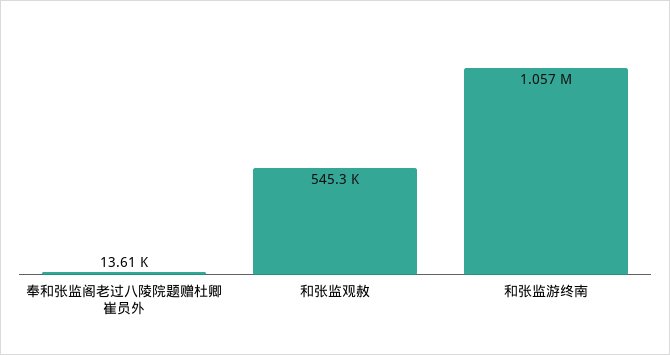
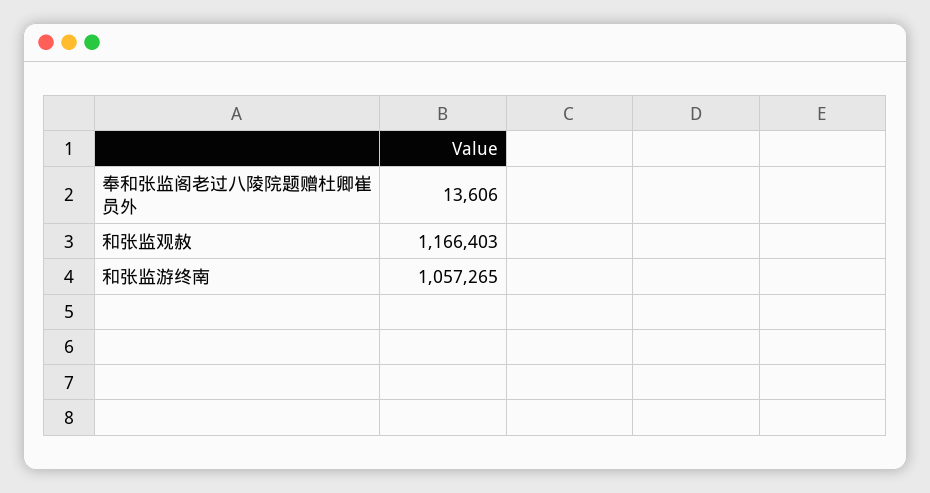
和张监观赦: 545300 -> 1166403

